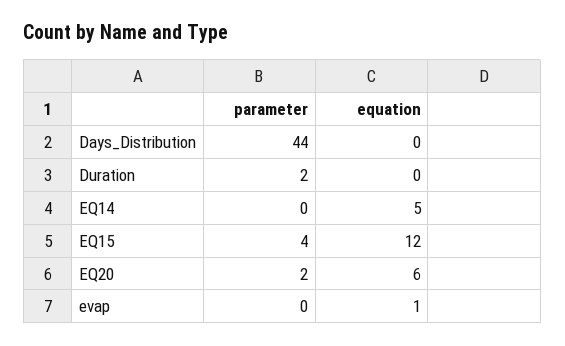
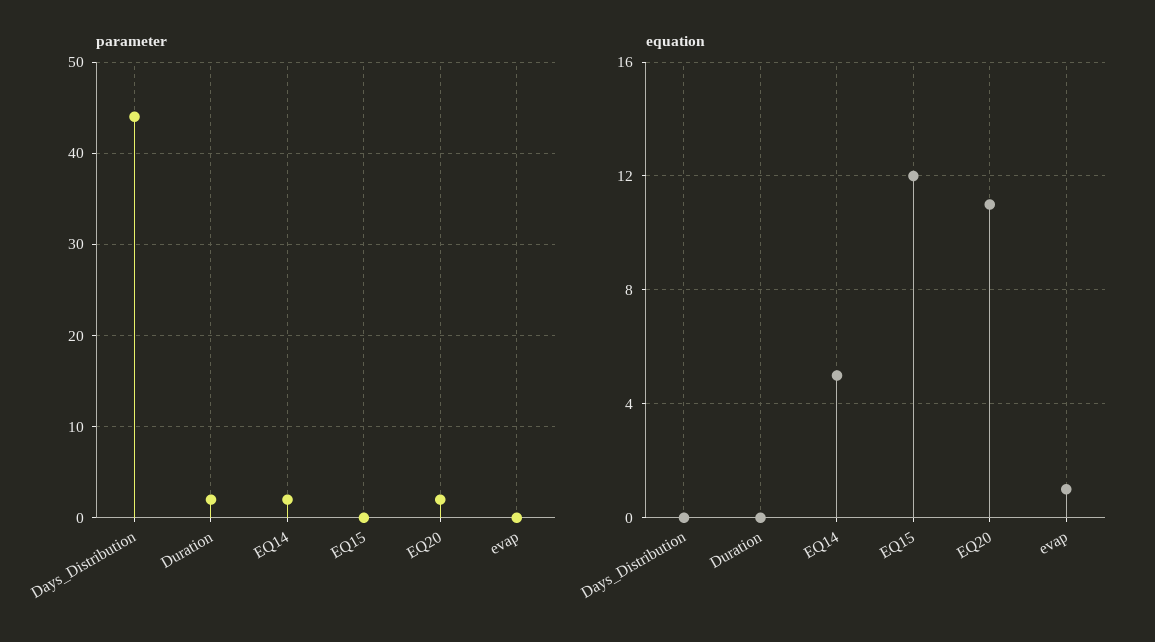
parameter, EQ14: 0 -> 2
parameter, EQ15: 4 -> 0
equation, EQ20: 6 -> 11

